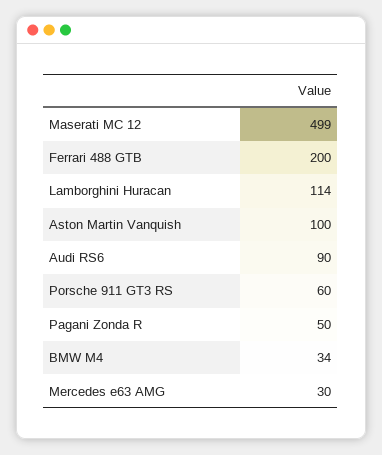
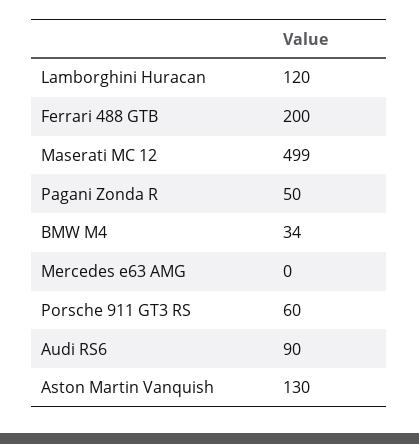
Lamborghini Huracan: 114 -> 120
Aston Martin Vanquish: 100 -> 130
Mercedes e63 AMG: 30 -> 0

